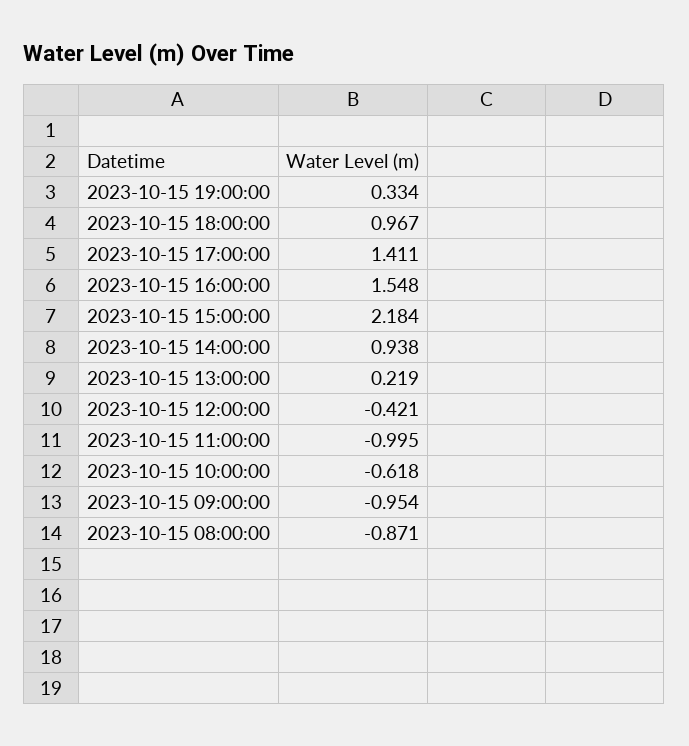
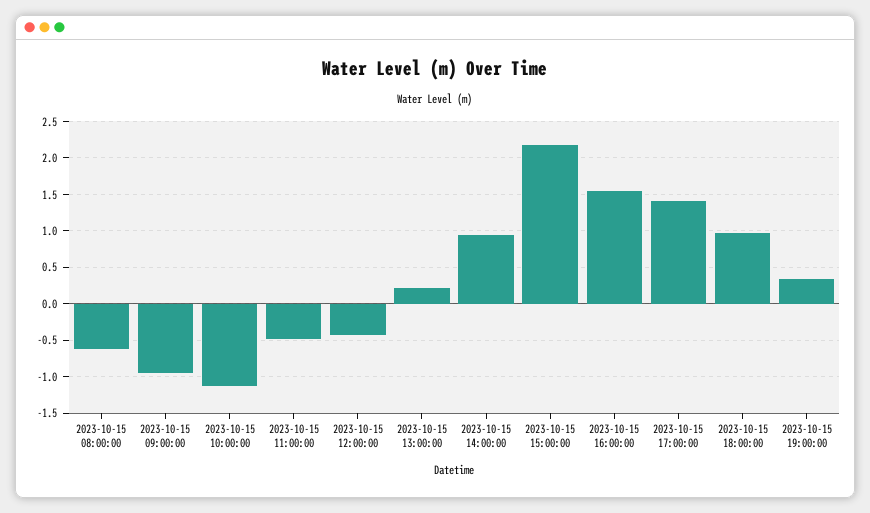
2023-10-15 11:00:00: -0.995 -> -0.5
2023-10-15 10:00:00: -0.618 -> -1.1
2023-10-15 08:00:00: -0.871 -> -0.6

